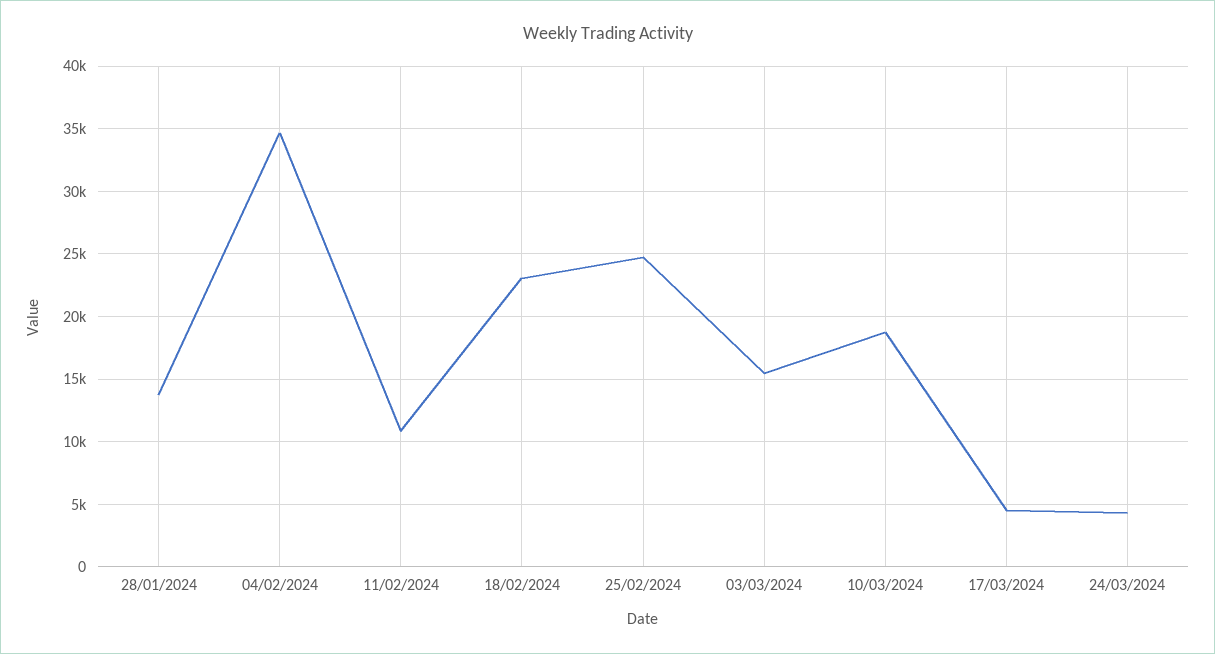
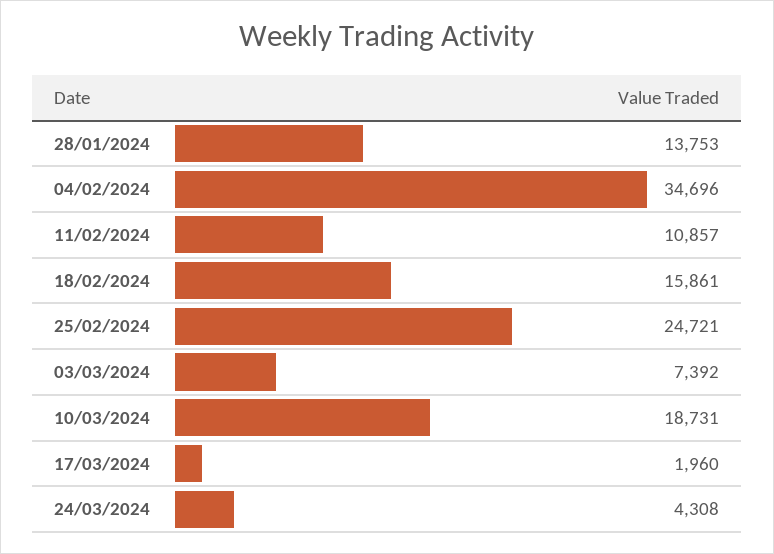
18/02/2024: 23000 -> 15861
03/03/2024: 15500 -> 7392
17/03/2024: 4500 -> 1960

